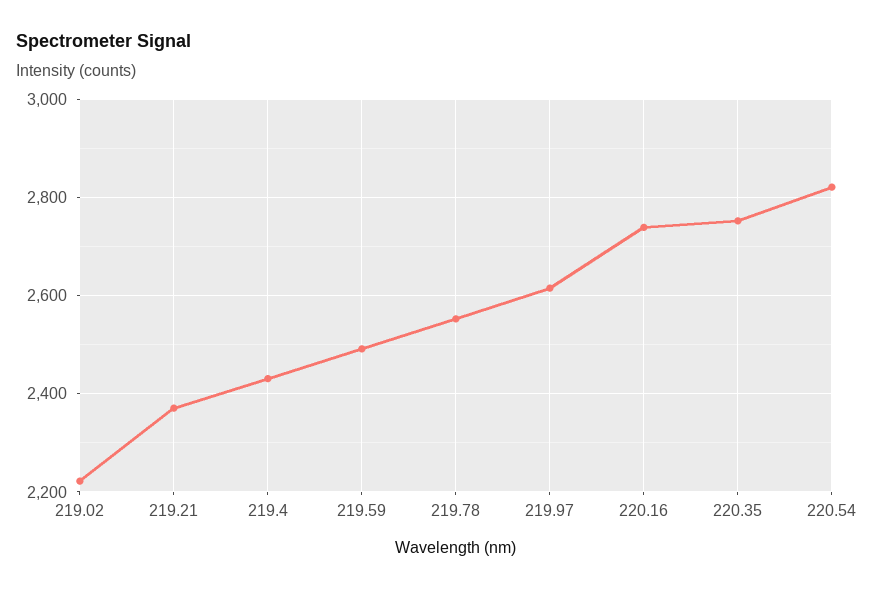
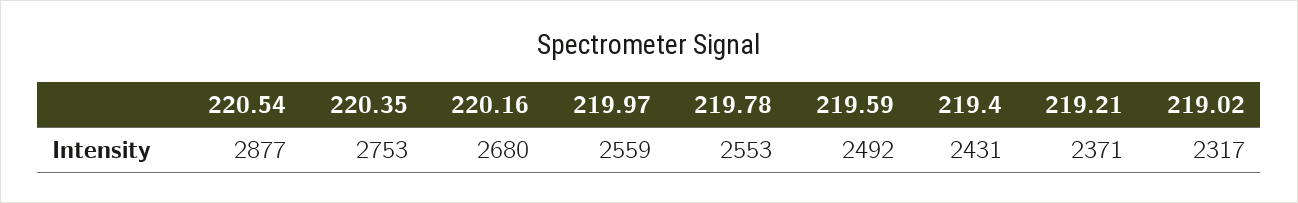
219.02: 2220 -> 2317
219.97: 2620 -> 2559
220.16: 2740 -> 2680
220.54: 2820 -> 2877

